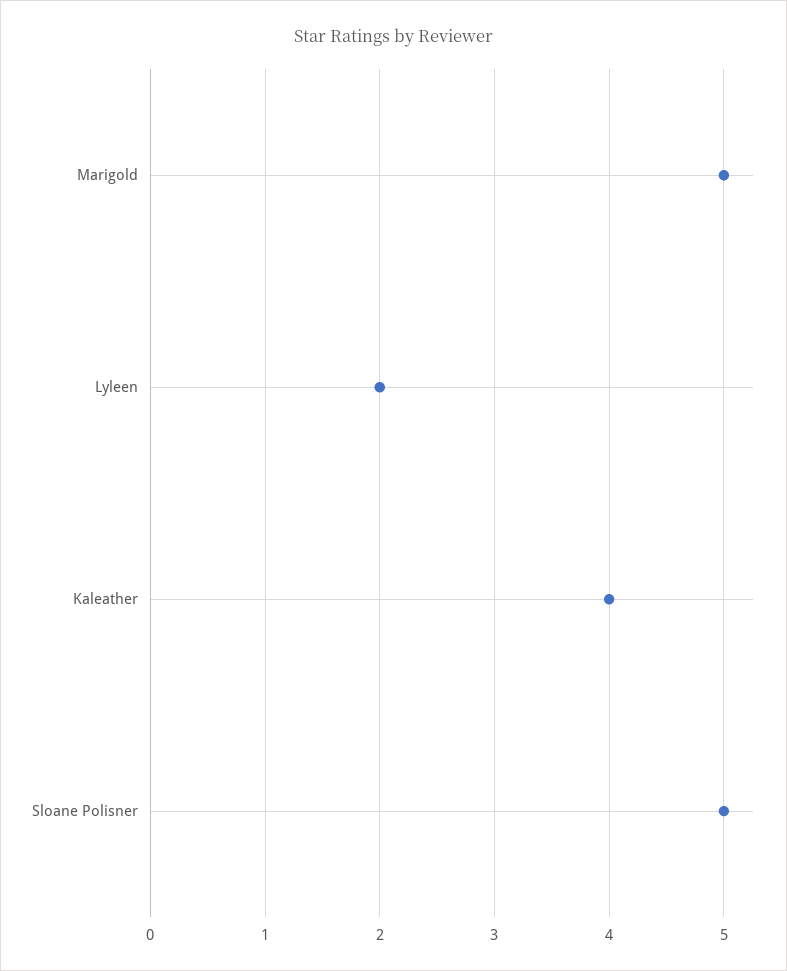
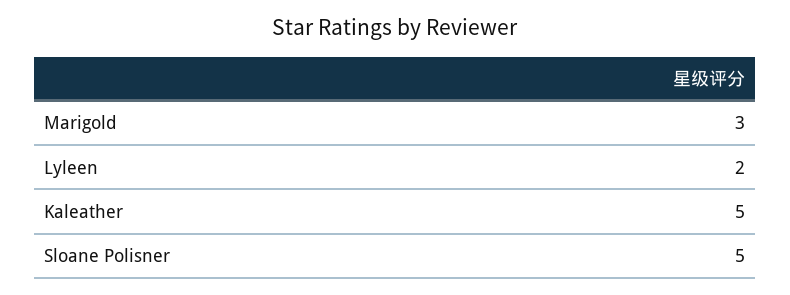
Marigold: 5 -> 3
Kaleather: 4 -> 5

